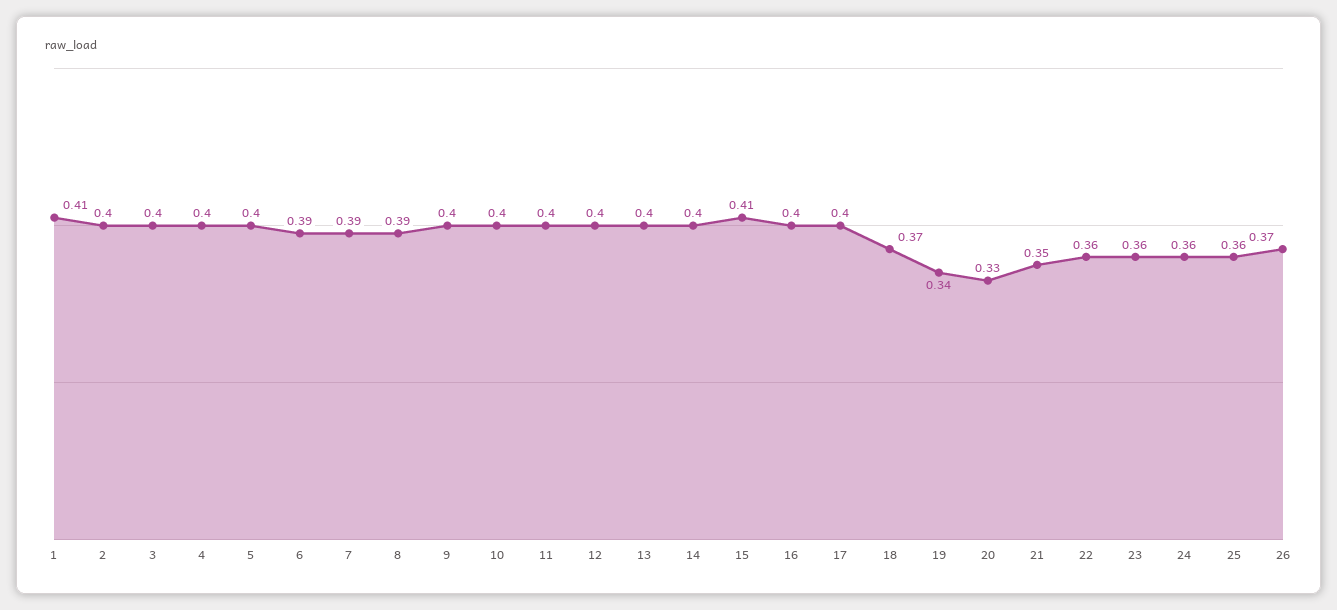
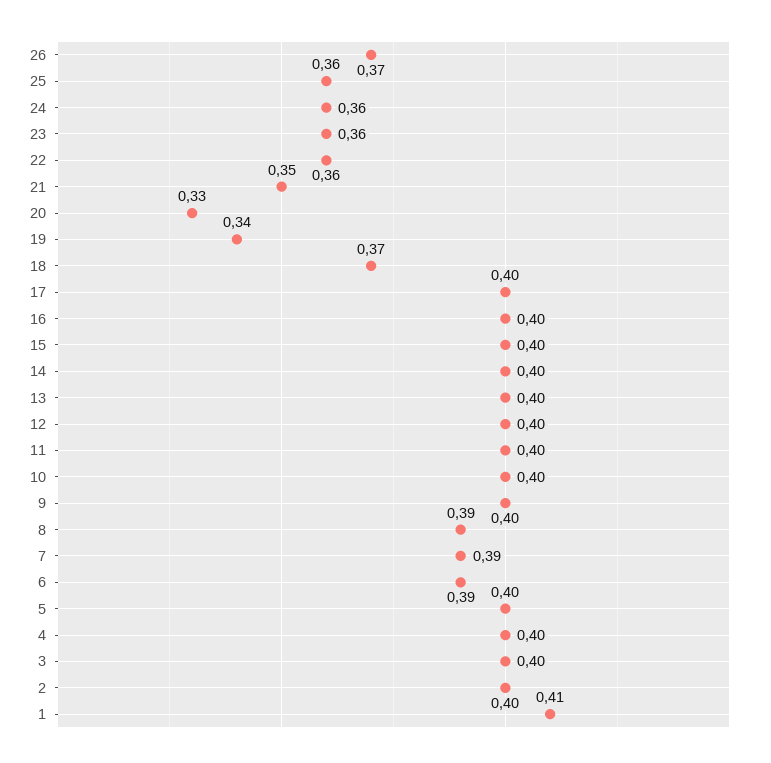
15: 0.41 -> 0.4

